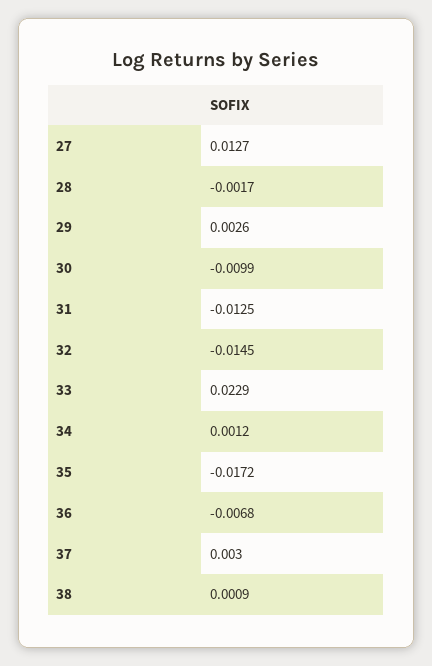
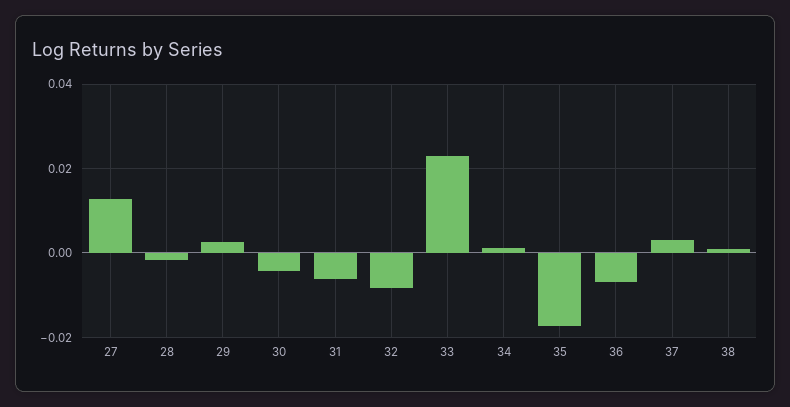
30: -0.0099 -> -0.004
31: -0.0125 -> -0.006
32: -0.0145 -> -0.008

